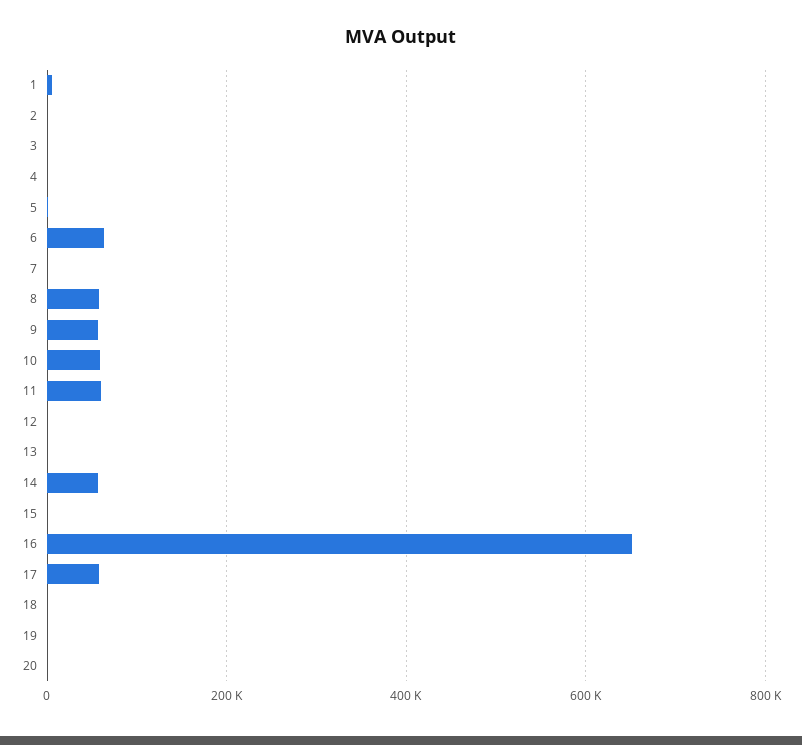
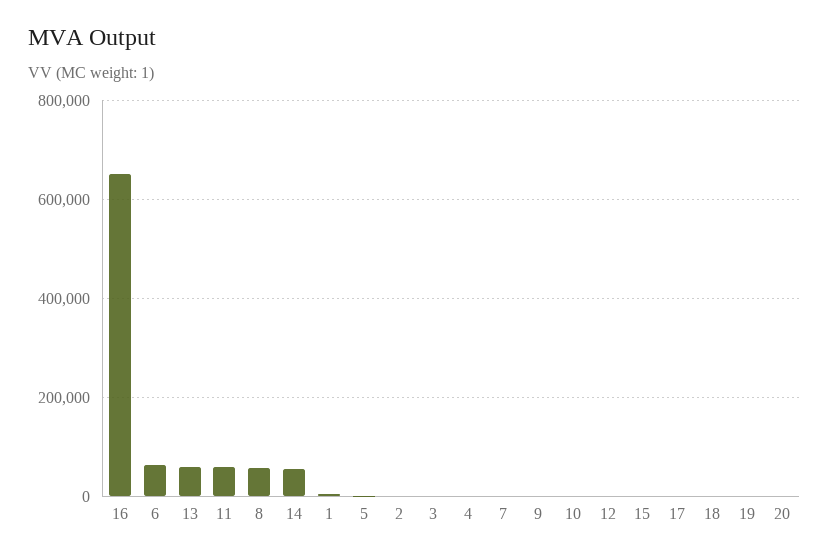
9: 60000 -> 0
10: 60000 -> 0
13: 0 -> 60000
17: 60000 -> 0

